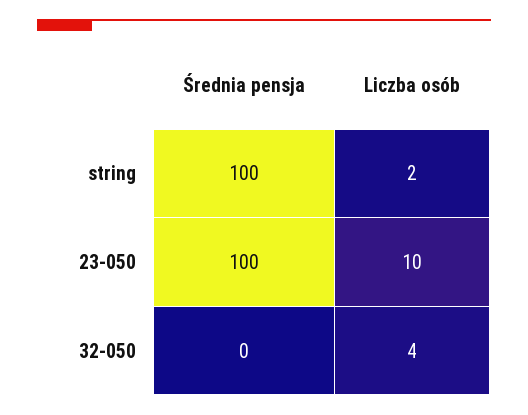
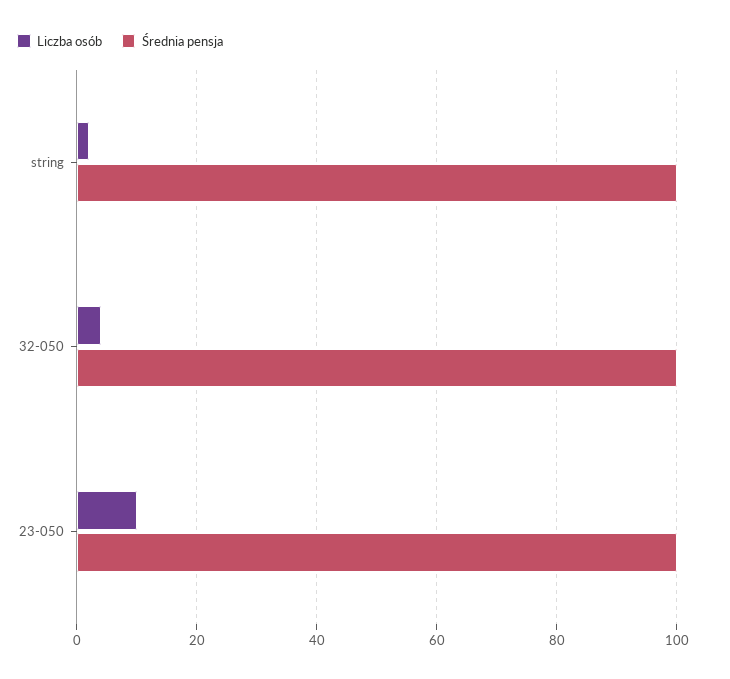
Średnia pensja, 32-050: 0 -> 100

